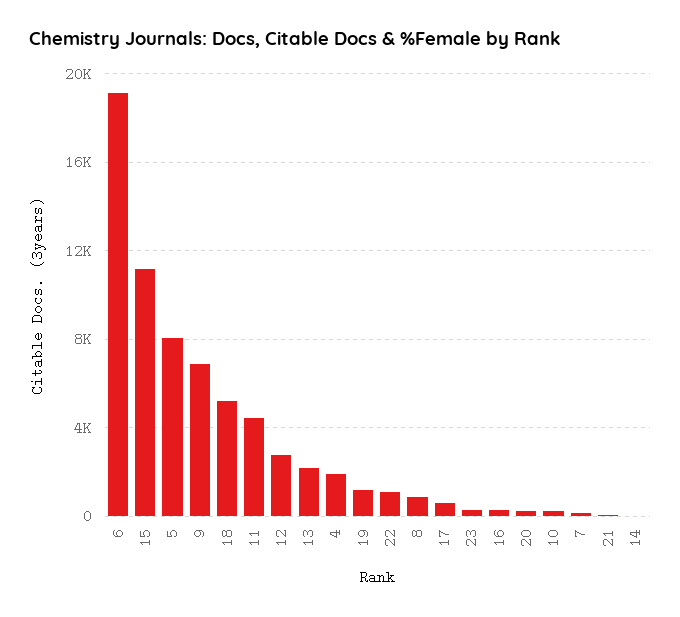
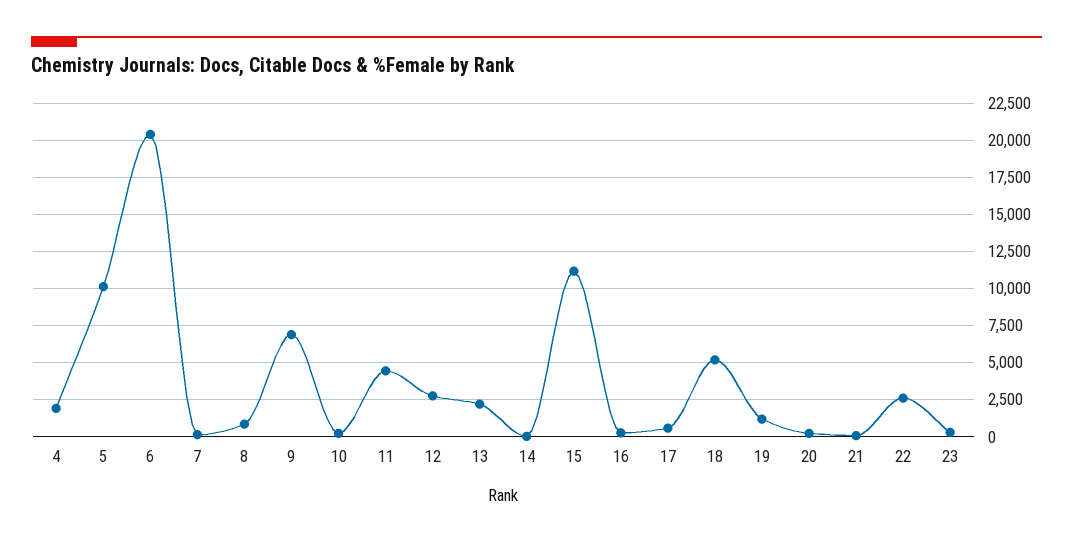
6: 19000 -> 20500
5: 8000 -> 10000
22: 1000 -> 2500

